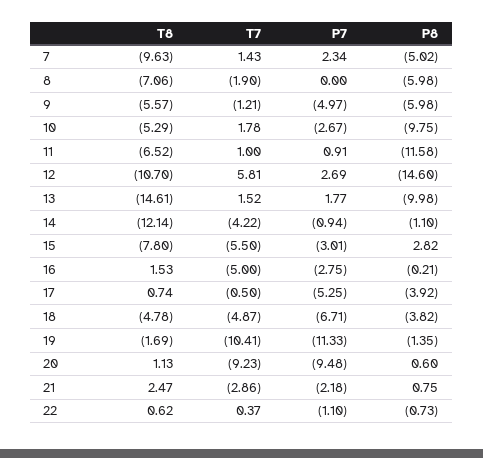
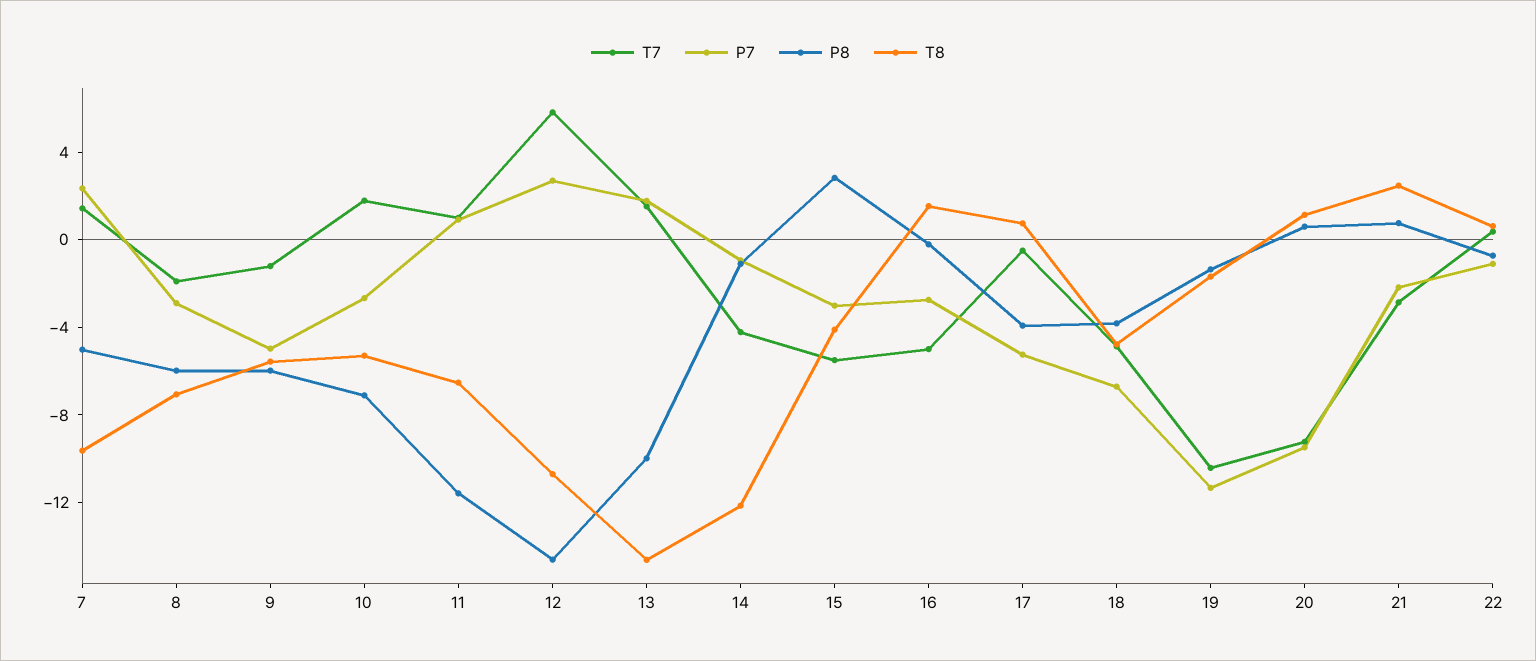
P7, 8: 0 -> -3
P8, 10: -9.75 -> -7
T8, 15: -7.8 -> -4

